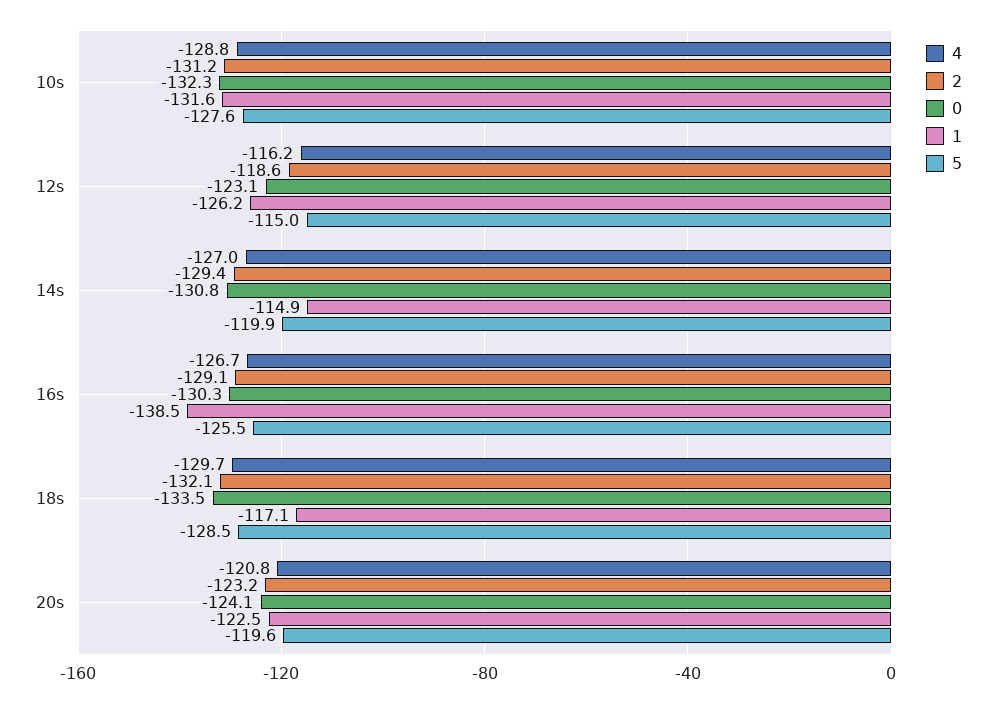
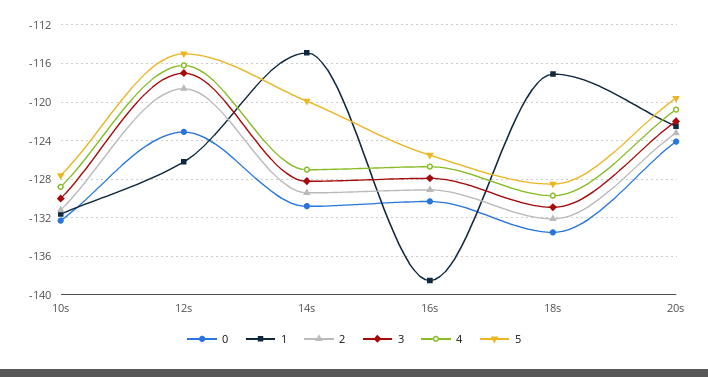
3, 10s: none -> -130
3, 12s: none -> -117
3, 14s: none -> -128
3, 16s: none -> -128
3, 18s: none -> -131
3, 20s: none -> -122

